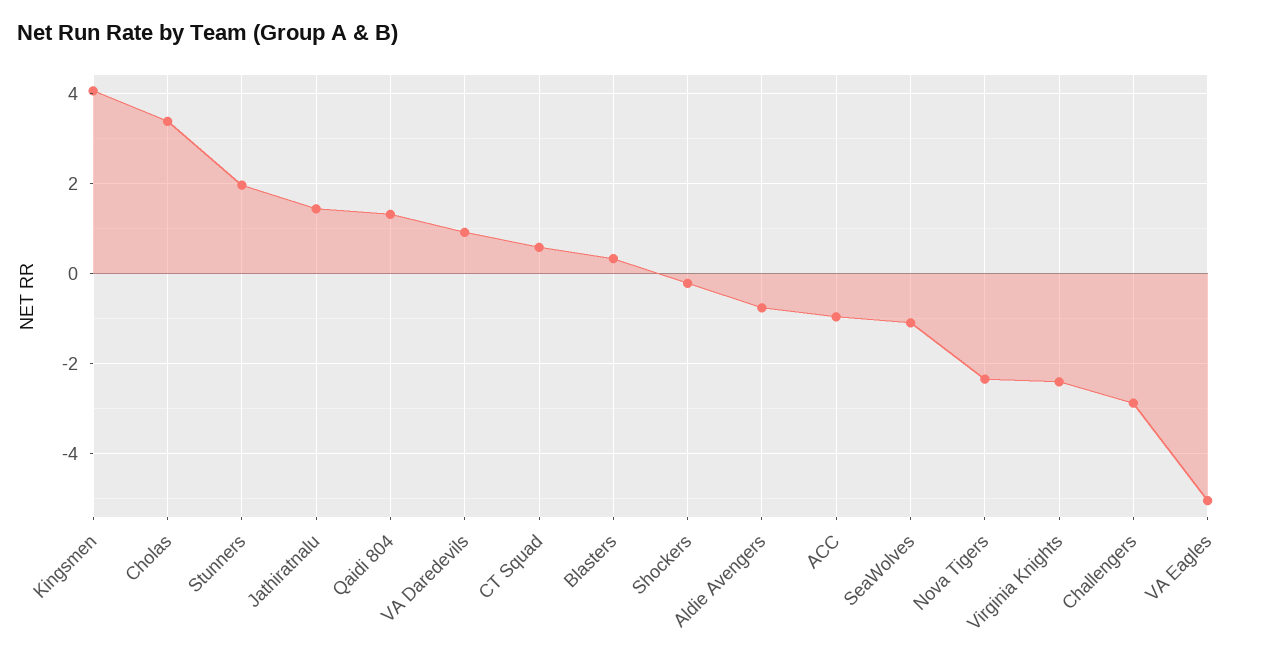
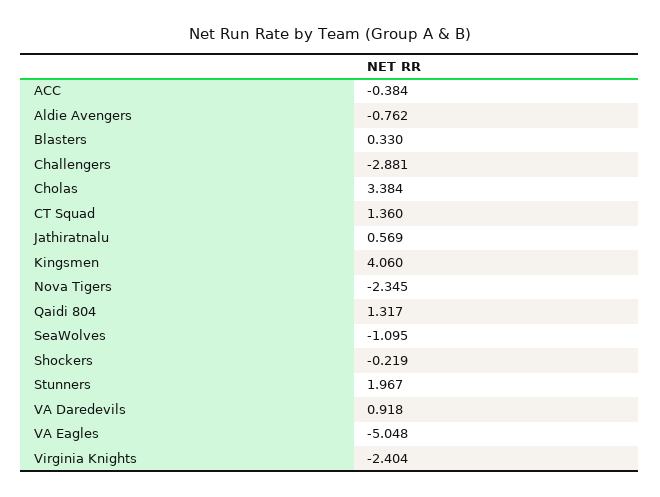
Jathiratnalu: 1.4 -> 0.569
CT Squad: 0.6 -> 1.36
ACC: -1 -> -0.384

